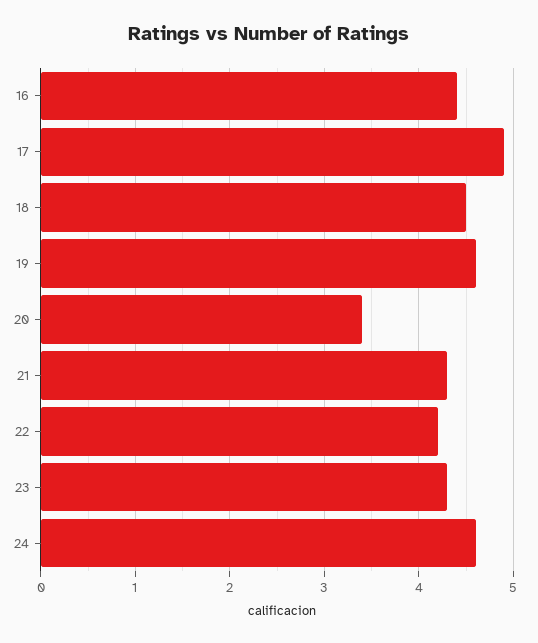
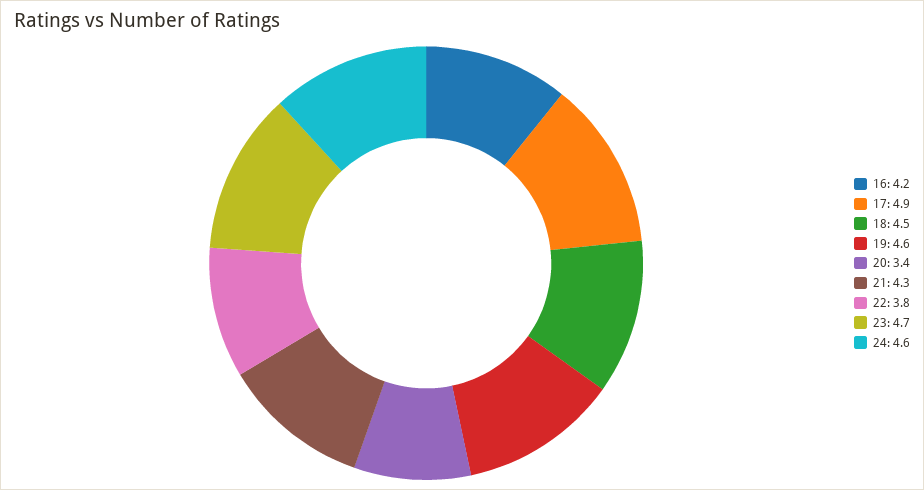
16: 4.4 -> 4.2
22: 4.2 -> 3.8
23: 4.3 -> 4.7

